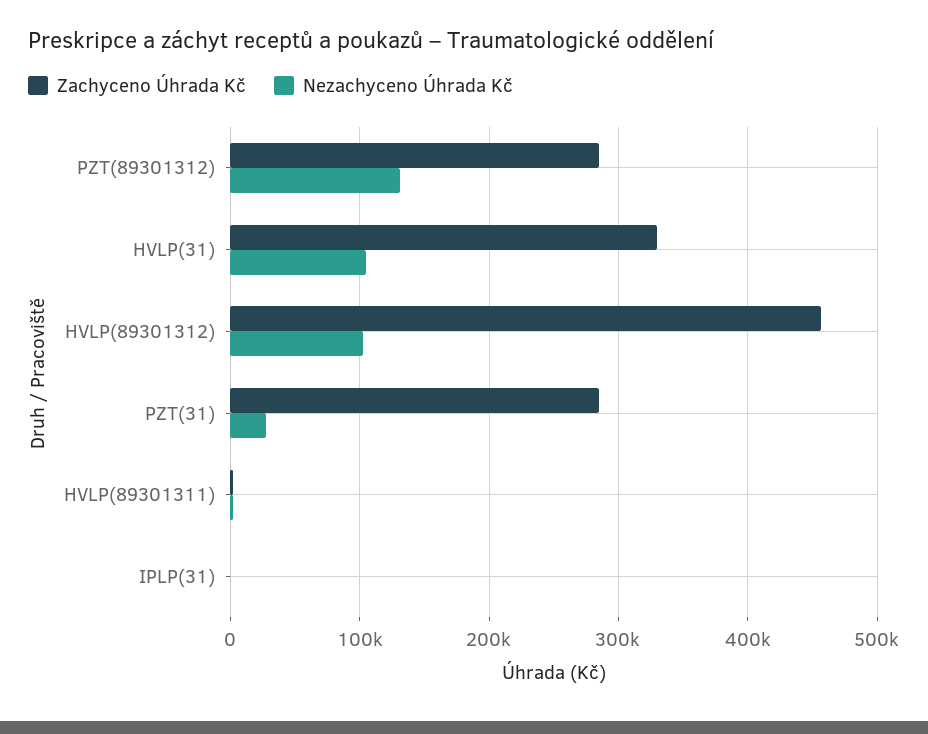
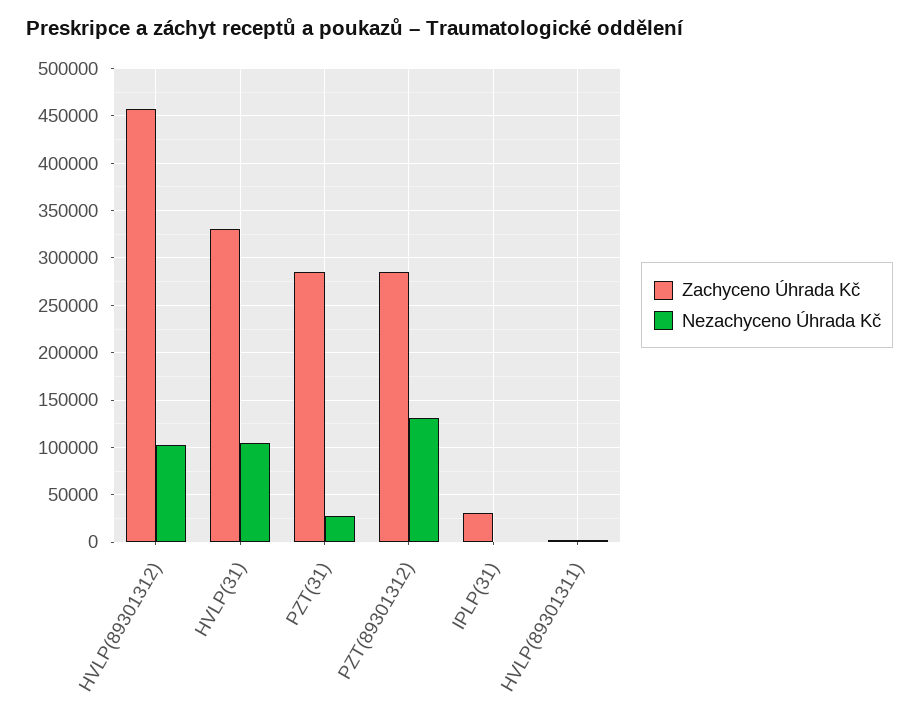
Zachyceno Úhrada Kč, IPLP(31): 0 -> 30000

